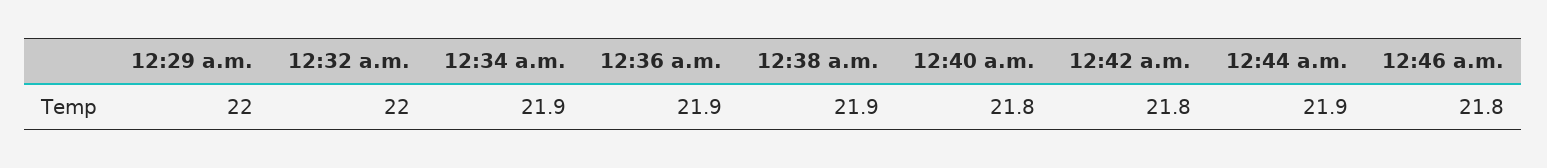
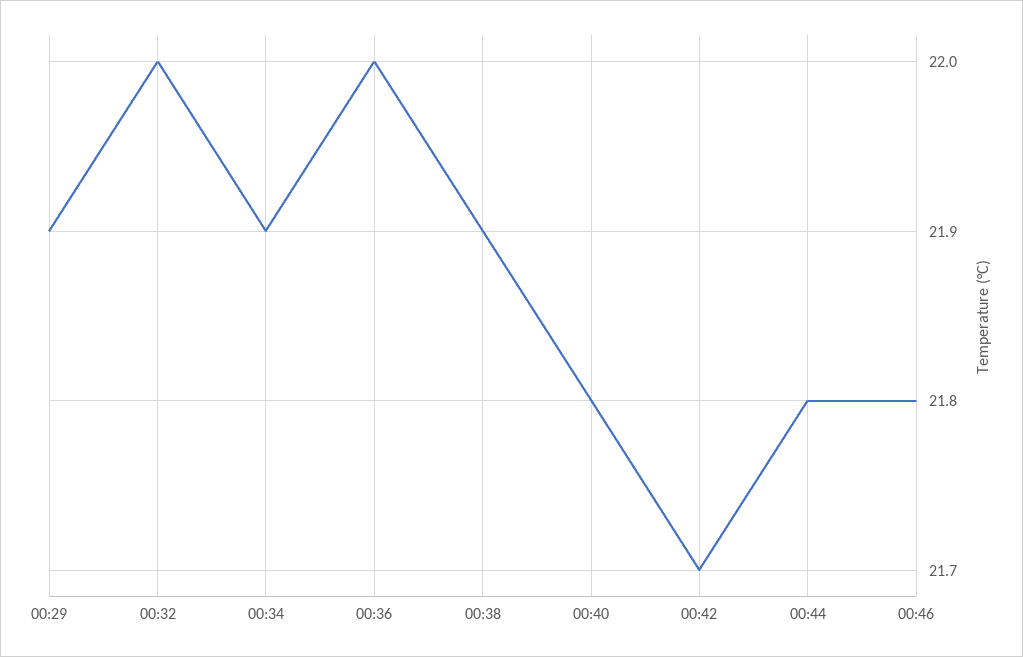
12:29 a.m.: 22 -> 21.9
12:36 a.m.: 21.9 -> 22
12:42 a.m.: 21.8 -> 21.7
12:44 a.m.: 21.9 -> 21.8

